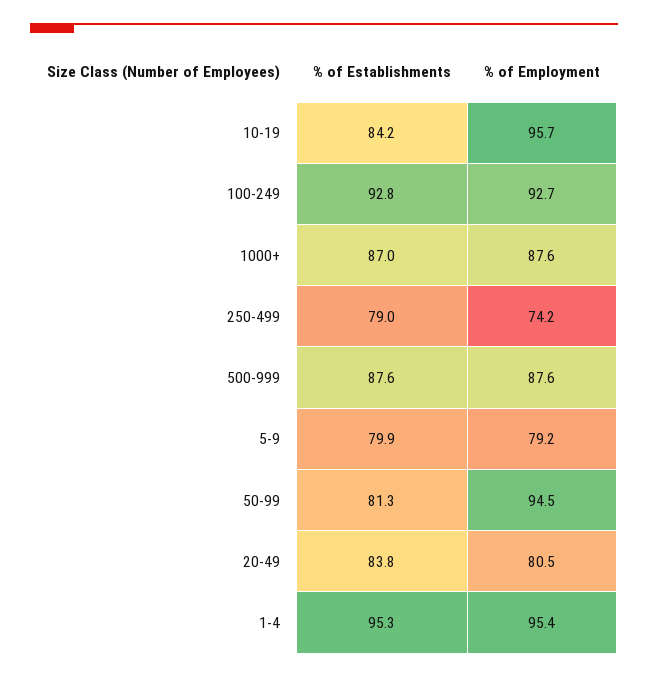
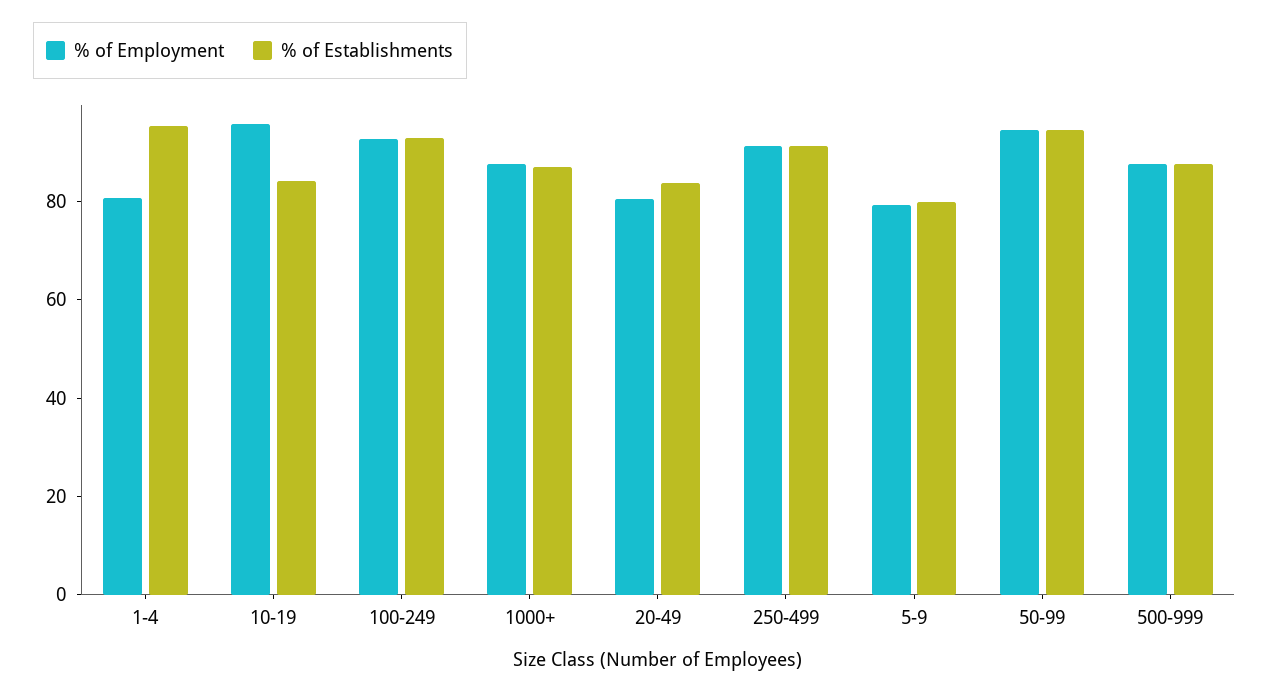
% of Establishments, 250-499: 79 -> 90
% of Employment, 250-499: 74.2 -> 90
% of Establishments, 50-99: 81.3 -> 95
% of Employment, 1-4: 95.4 -> 80

